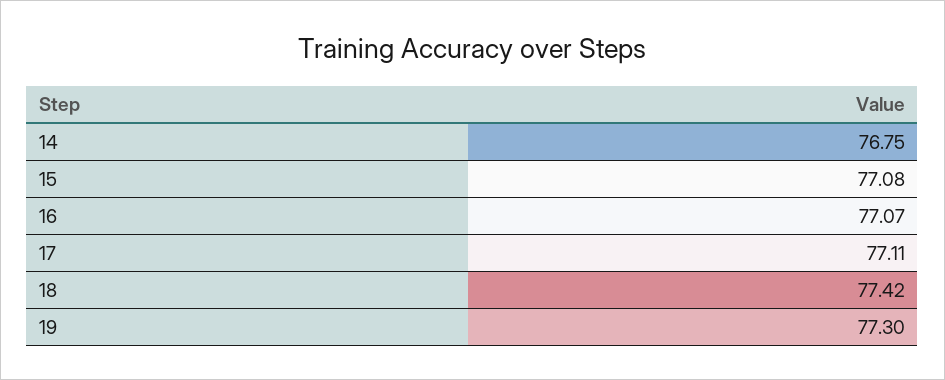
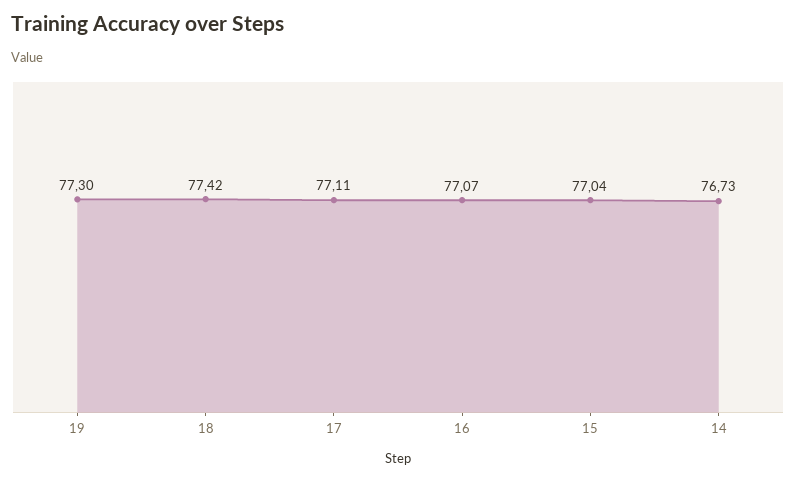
14: 76.75 -> 76.73
15: 77.08 -> 77.04

